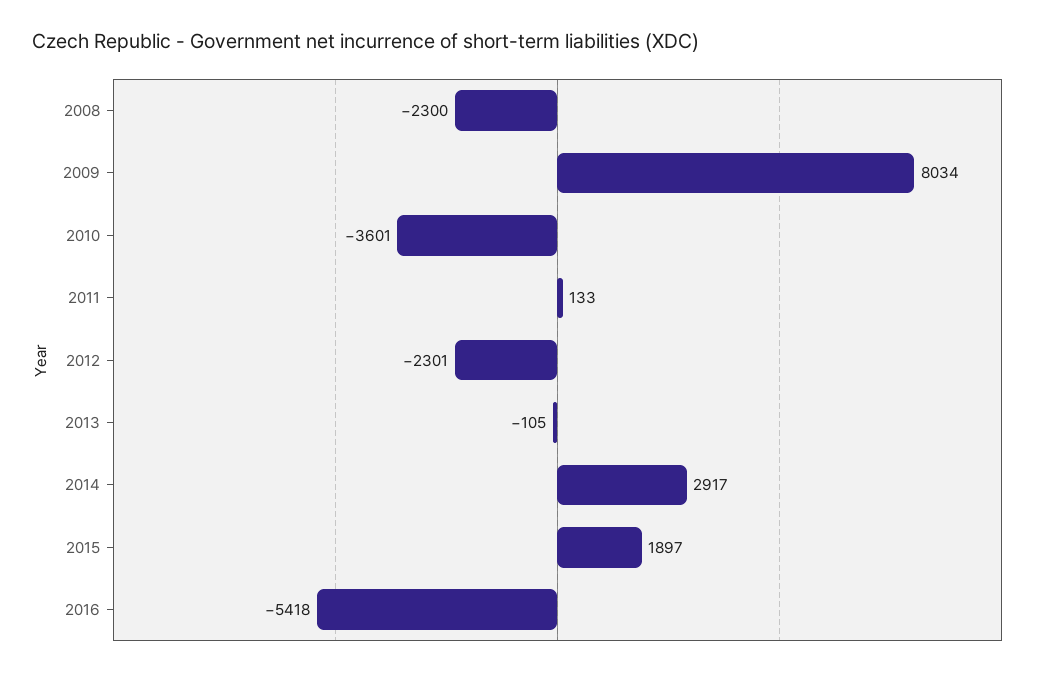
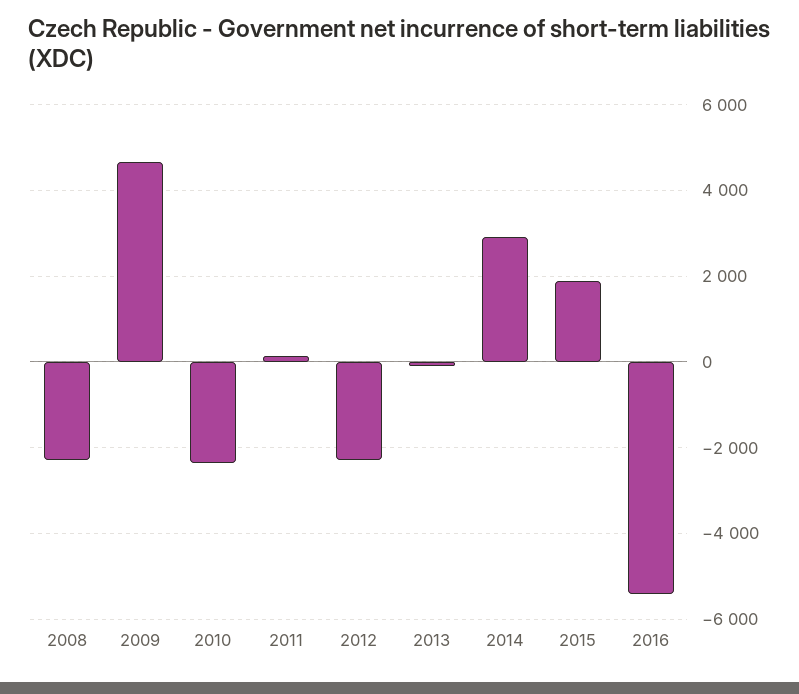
2009: 8034 -> 4600
2010: -3601 -> -2400

